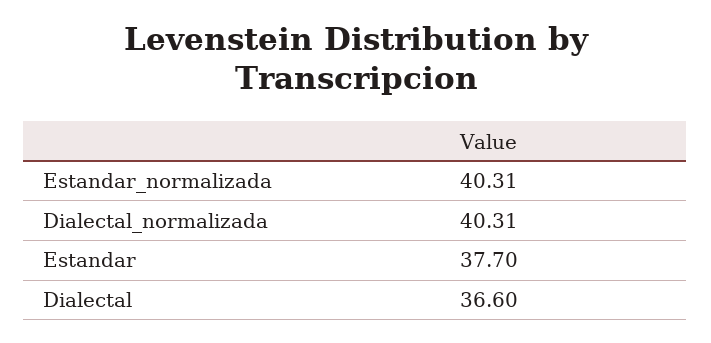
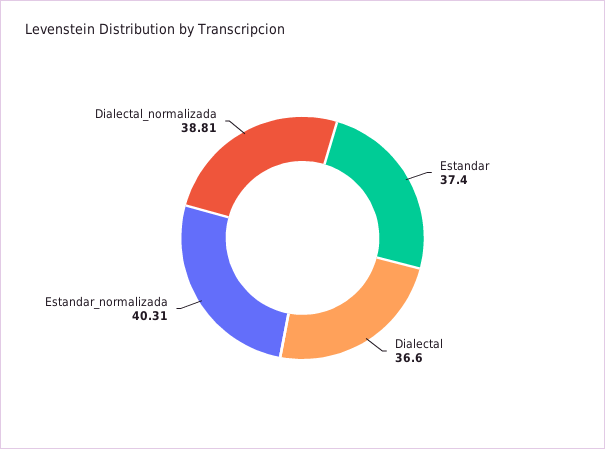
Dialectal_normalizada: 40.31 -> 38.81
Estandar: 37.7 -> 37.4

